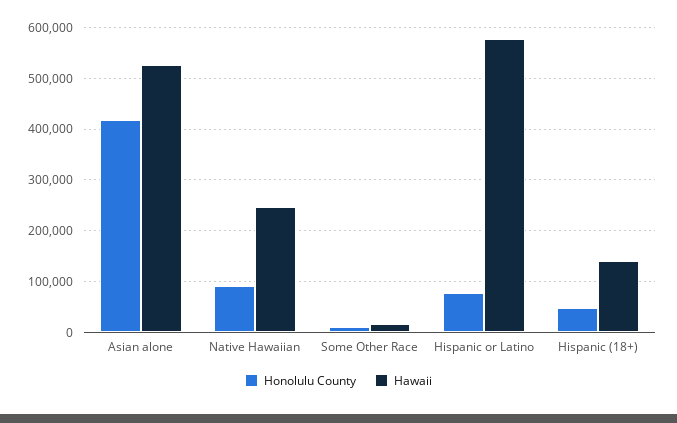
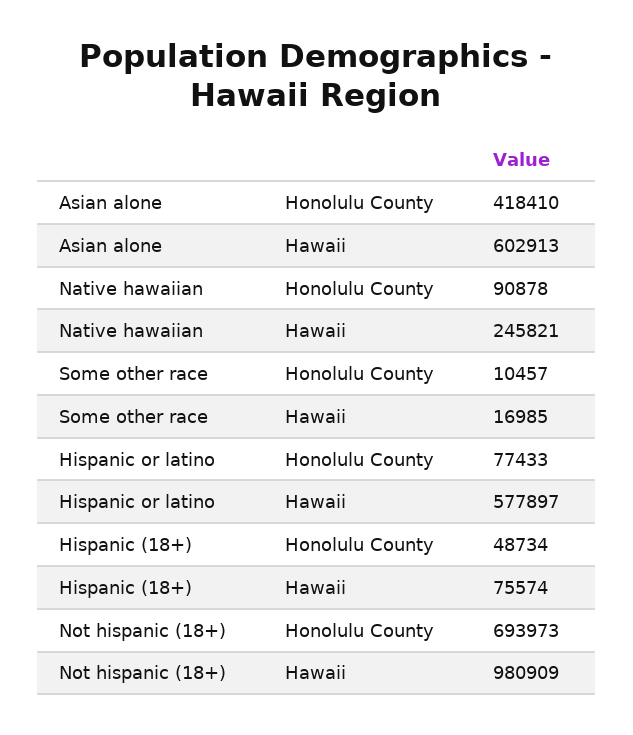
Hawaii, Asian alone: 520000 -> 602913
Hawaii, Hispanic (18+): 140000 -> 75574
Honolulu County, Not hispanic (18+): none -> 693973
Hawaii, Not hispanic (18+): none -> 980909

